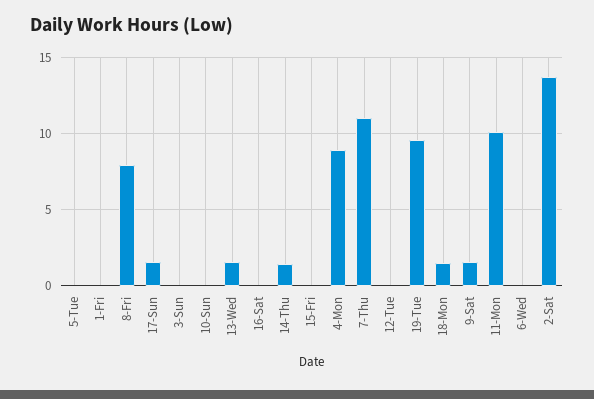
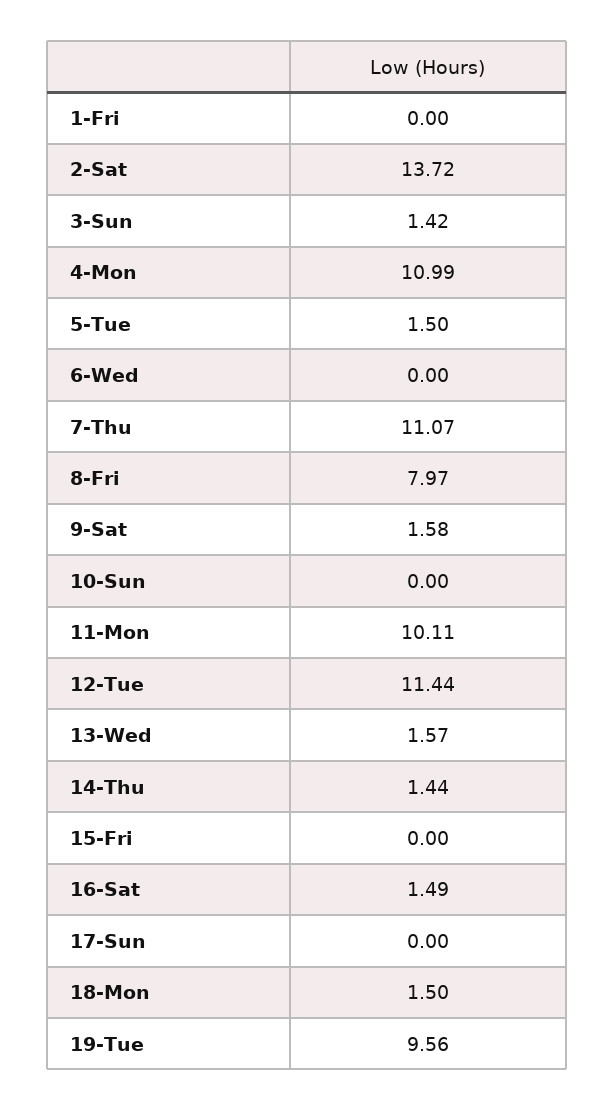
5-Tue: 0 -> 1.5
17-Sun: 1.5 -> 0
3-Sun: 0 -> 1.42
16-Sat: 0 -> 1.49
4-Mon: 9 -> 10.99
12-Tue: 0 -> 11.44

